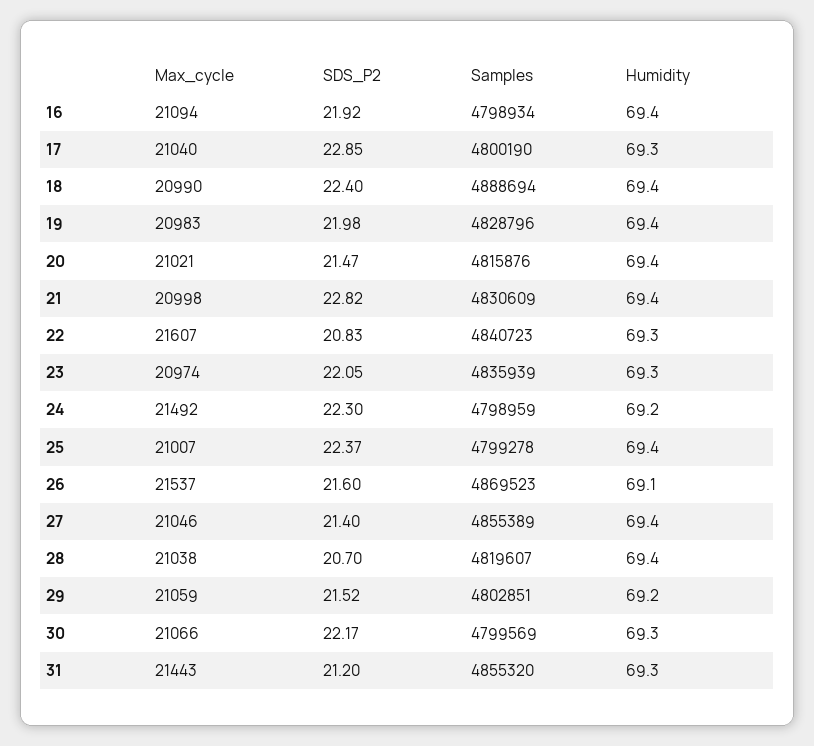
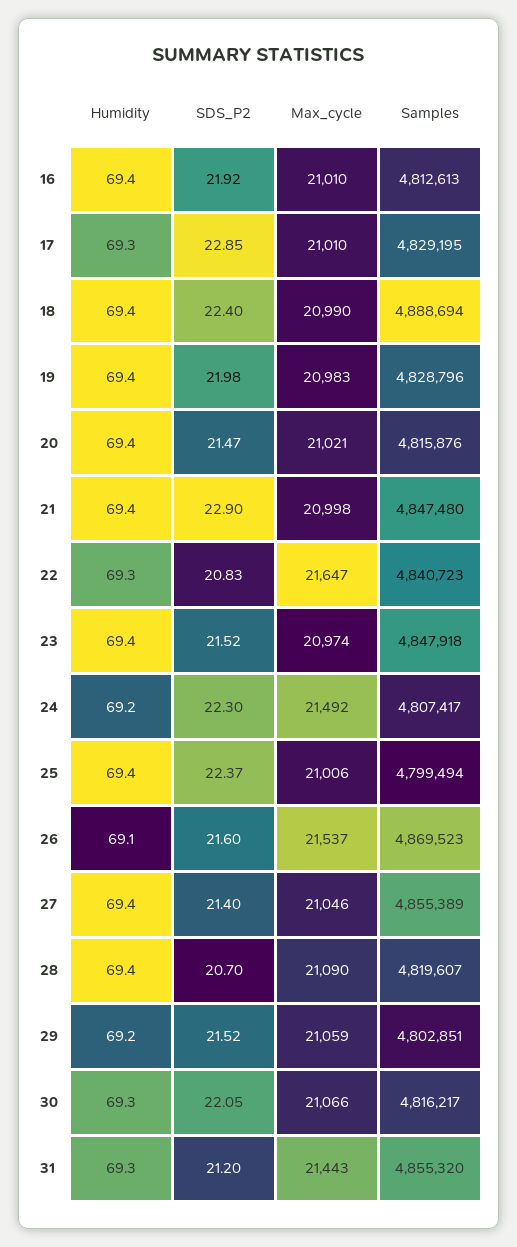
Max_cycle, 16: 21094 -> 21010
Samples, 16: 4798934 -> 4812613
Max_cycle, 17: 21040 -> 21010
Samples, 17: 4800190 -> 4829195
SDS_P2, 21: 22.82 -> 22.9
Samples, 21: 4830609 -> 4847480
Max_cycle, 22: 21607 -> 21647
SDS_P2, 23: 22.05 -> 21.52
Samples, 23: 4835939 -> 4847918
Humidity, 23: 69.3 -> 69.4
Samples, 24: 4798959 -> 4807417
Max_cycle, 25: 21007 -> 21006
Samples, 25: 4799278 -> 4799494
Max_cycle, 28: 21038 -> 21090
SDS_P2, 30: 22.17 -> 22.05
Samples, 30: 4799569 -> 4816217

